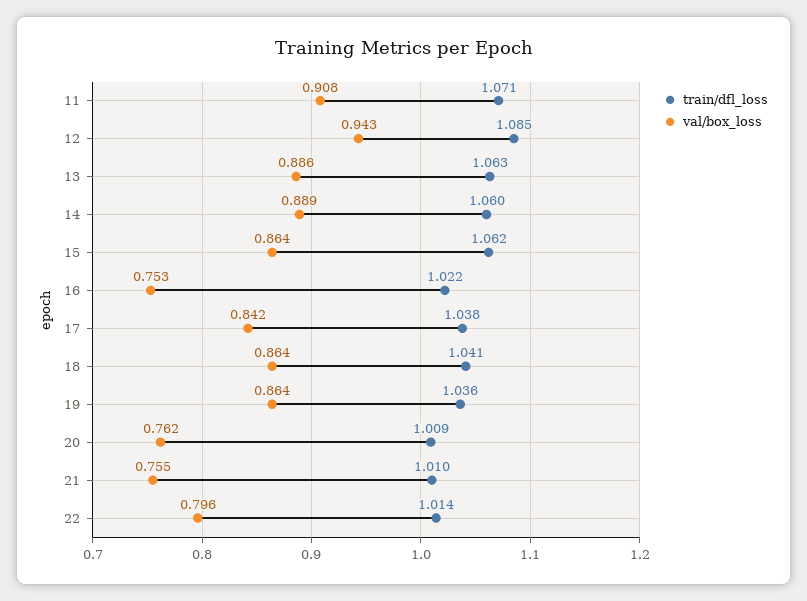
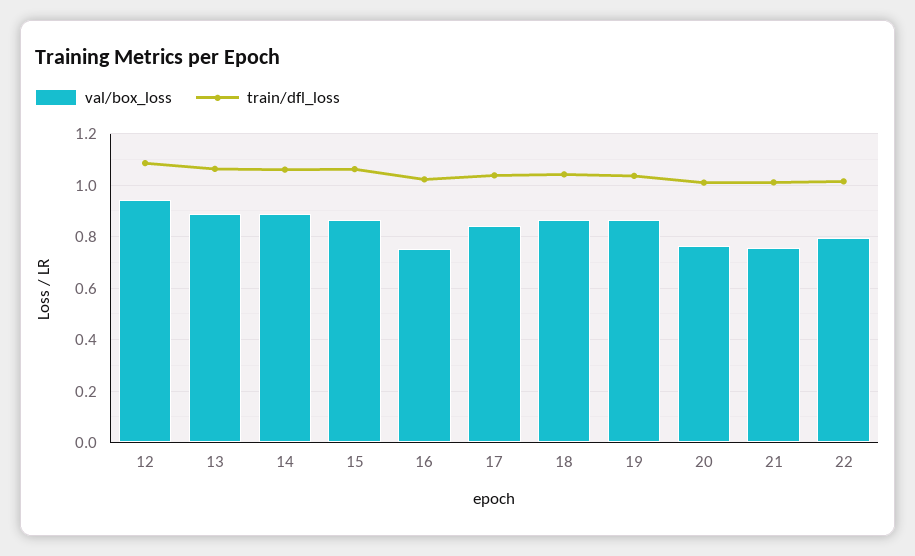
train/dfl_loss, 11: 1.071 -> none
val/box_loss, 11: 0.908 -> none

